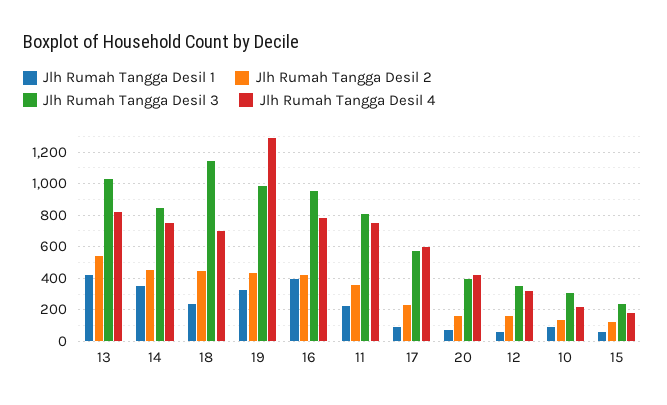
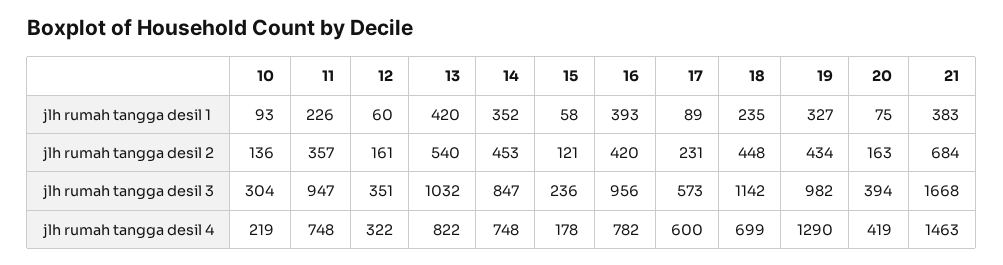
Jlh Rumah Tangga Desil 3, 11: 800 -> 947
Jlh Rumah Tangga Desil 1, 21: none -> 383
Jlh Rumah Tangga Desil 2, 21: none -> 684
Jlh Rumah Tangga Desil 3, 21: none -> 1668
Jlh Rumah Tangga Desil 4, 21: none -> 1463

